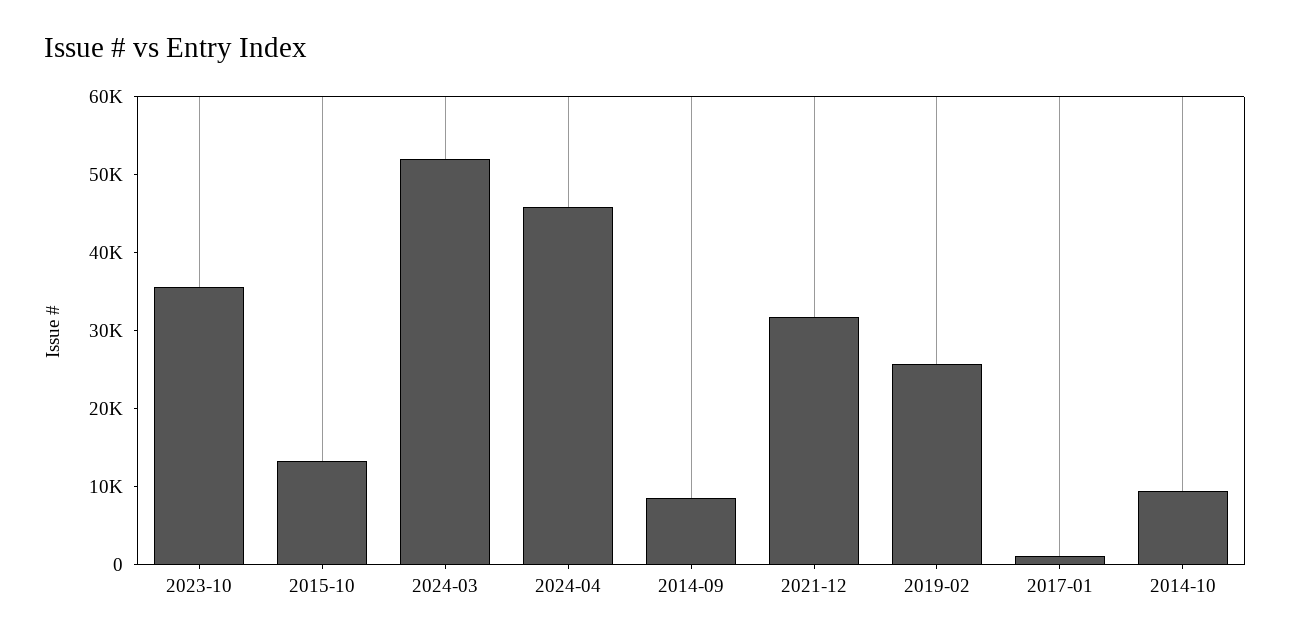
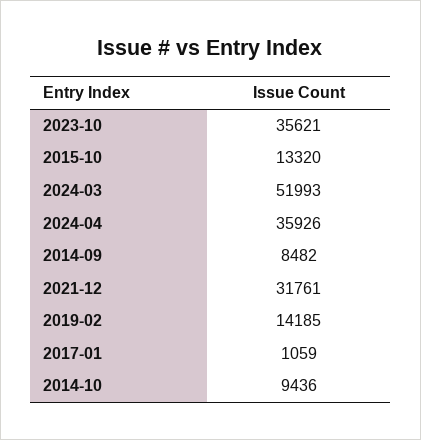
2024-04: 46000 -> 35926
2019-02: 26000 -> 14185

